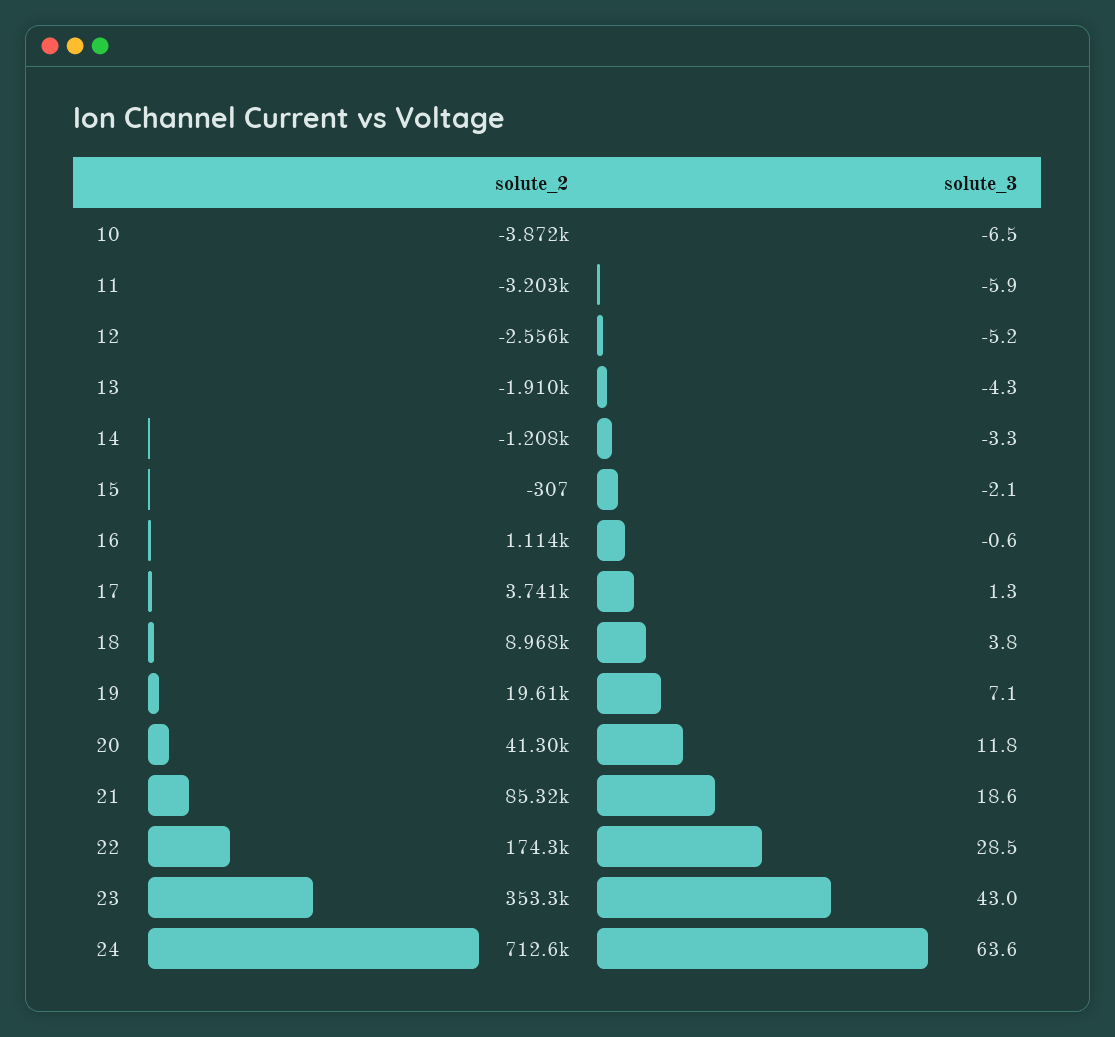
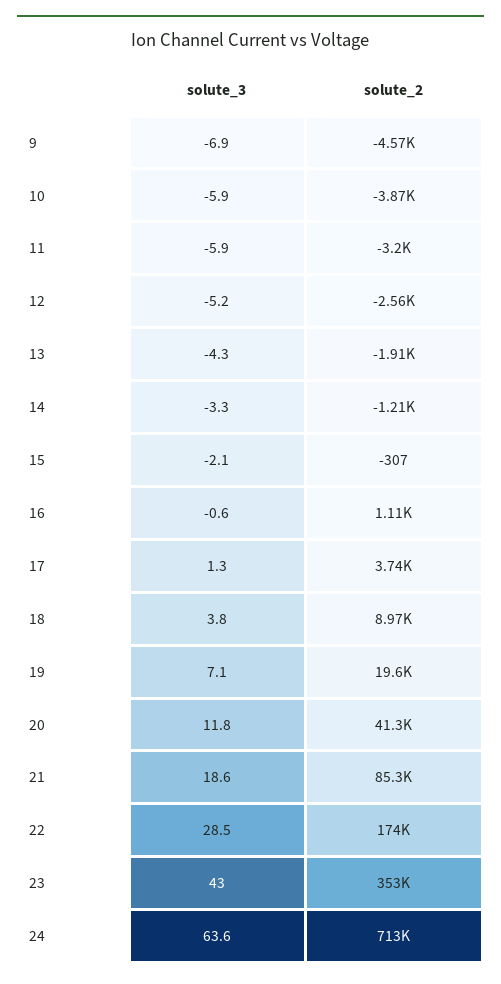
solute_3, 10: -6.5 -> -5.9
solute_3, 9: none -> -6.9
solute_2, 9: none -> -4570

